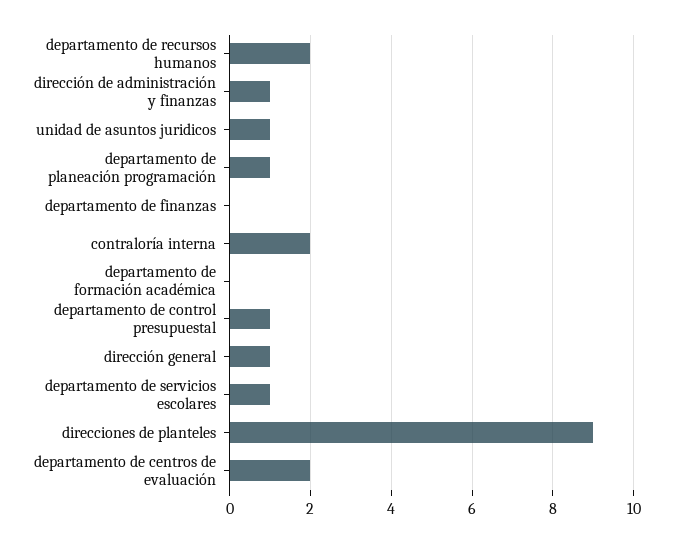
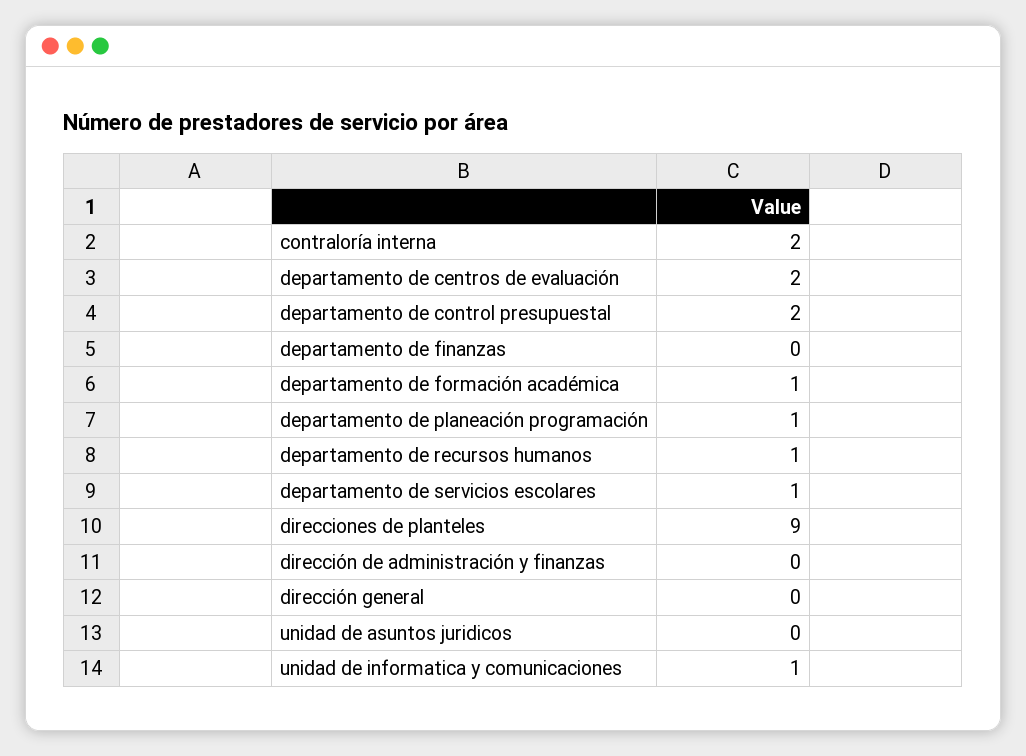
departamento de recursos humanos: 2 -> 1
dirección de administración y finanzas: 1 -> 0
unidad de asuntos juridicos: 1 -> 0
departamento de formación académica: 0 -> 1
departamento de control presupuestal: 1 -> 2
dirección general: 1 -> 0
unidad de informatica y comunicaciones: none -> 1

